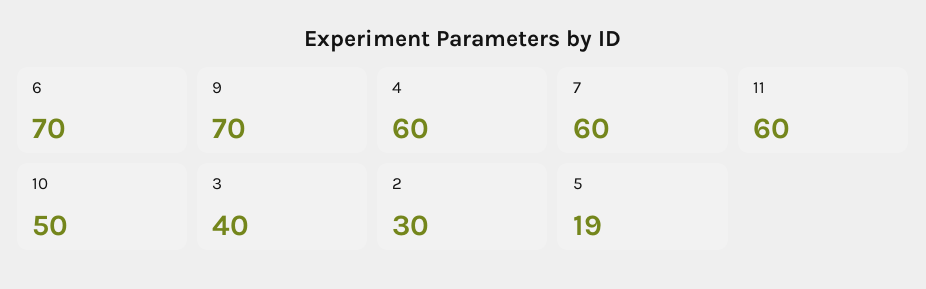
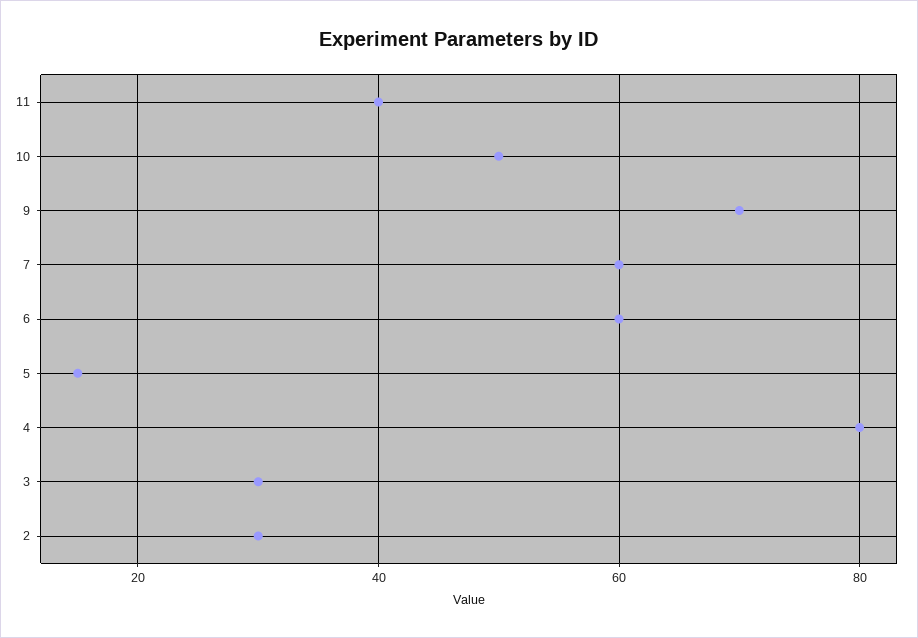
6: 70 -> 60
4: 60 -> 80
11: 60 -> 40
3: 40 -> 30
5: 19 -> 15

